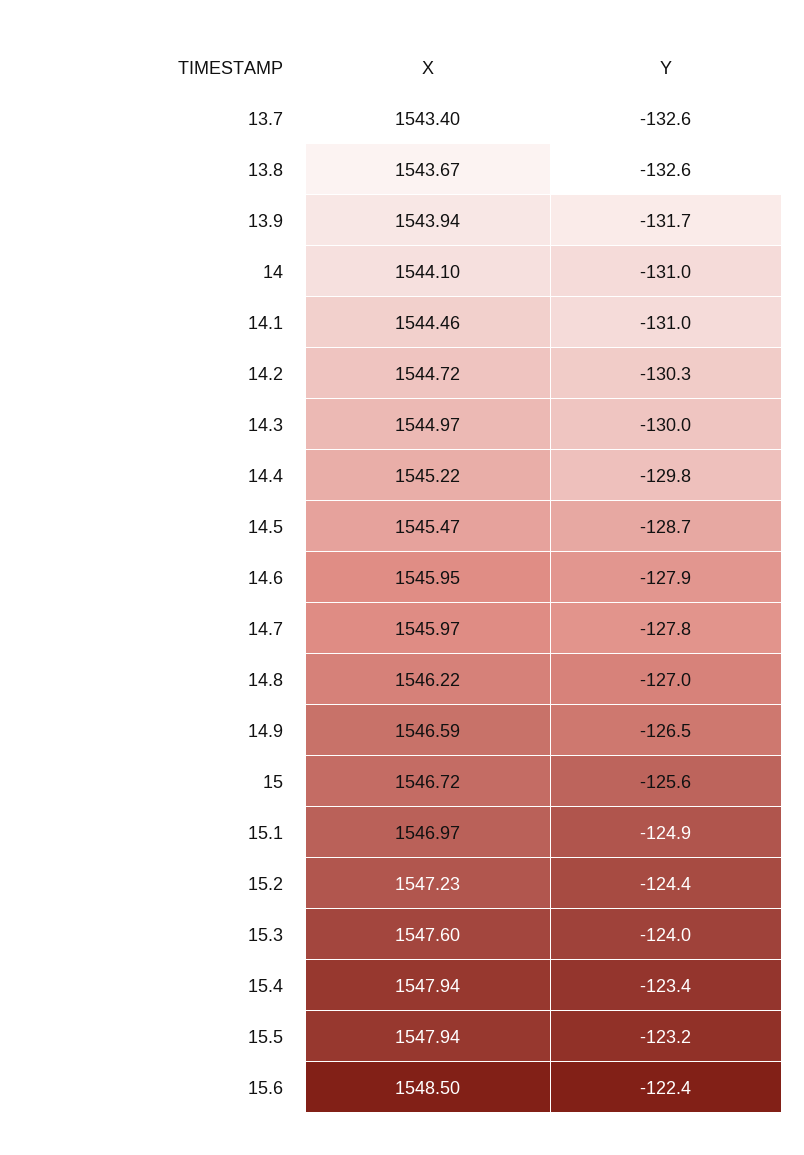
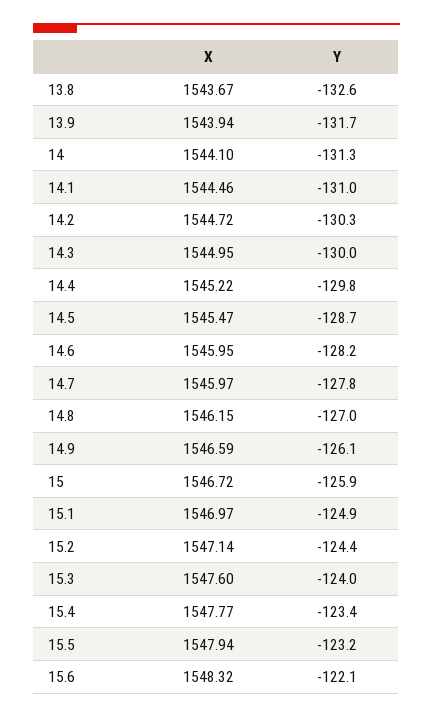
X, 13.7: 1543.4 -> none
Y, 13.7: -132.6 -> none
Y, 14: -131 -> -131.3
X, 14.3: 1544.97 -> 1544.95
Y, 14.6: -127.9 -> -128.2
X, 14.8: 1546.22 -> 1546.15
Y, 14.9: -126.5 -> -126.1
Y, 15: -125.6 -> -125.9
X, 15.2: 1547.23 -> 1547.14
X, 15.4: 1547.94 -> 1547.77
X, 15.6: 1548.5 -> 1548.32
Y, 15.6: -122.4 -> -122.1

